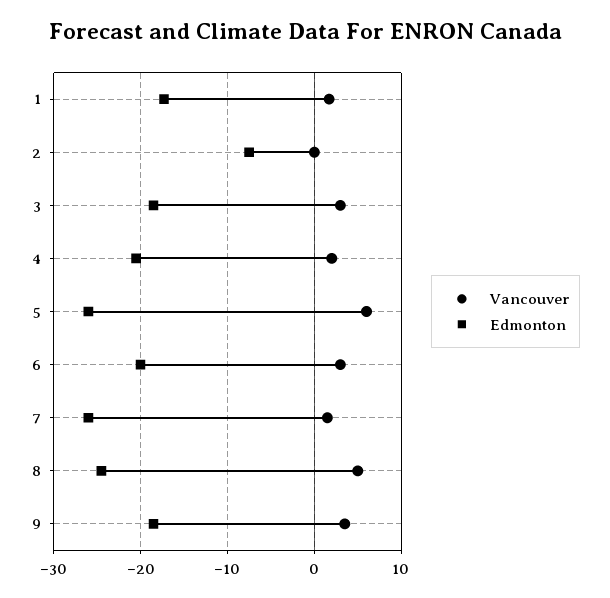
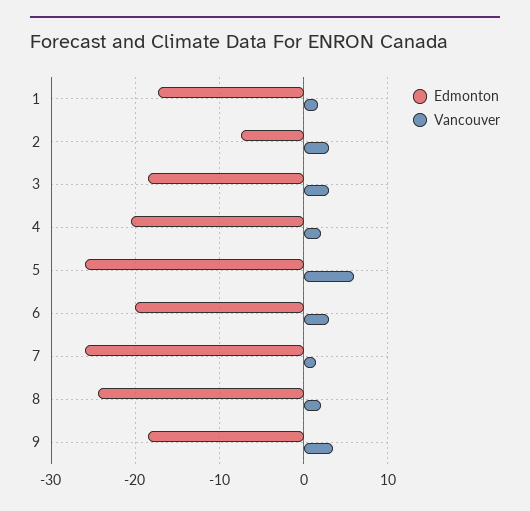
Vancouver, 2: 0 -> 3
Vancouver, 8: 5 -> 2

